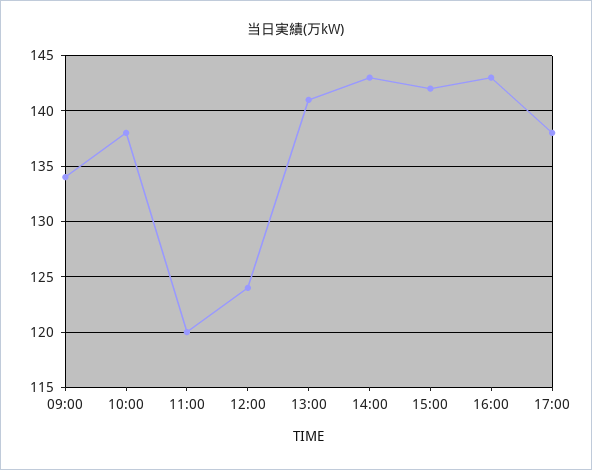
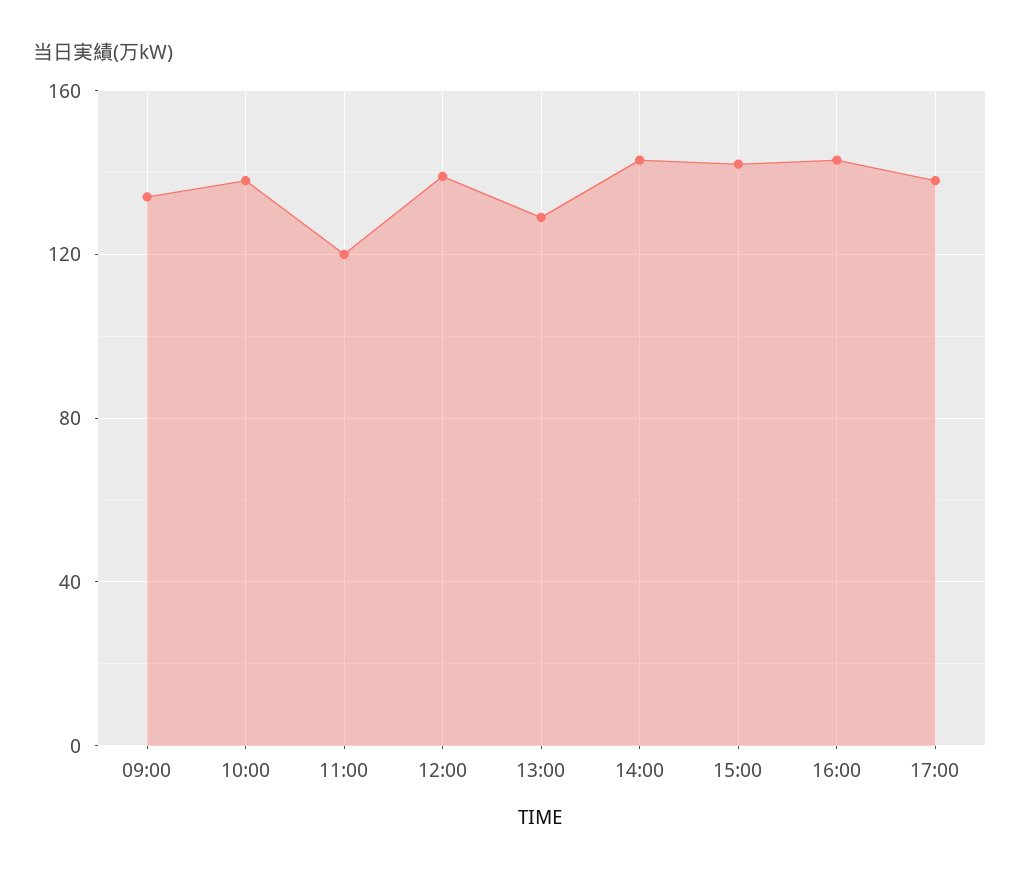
12:00: 124 -> 140
13:00: 141 -> 130

